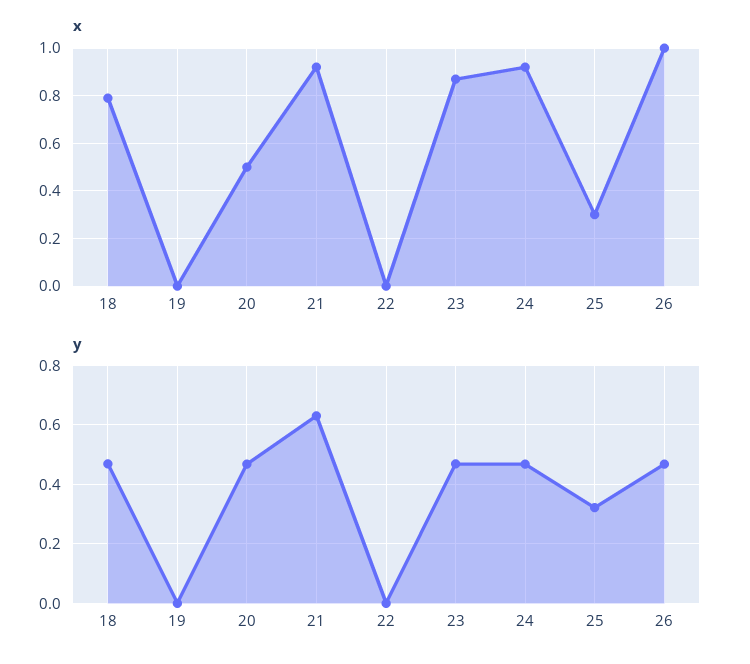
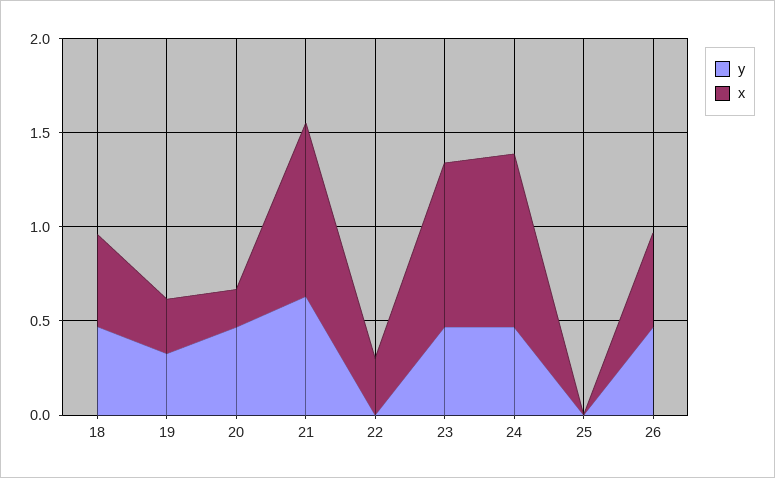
x, 18: 0.8 -> 0.5
x, 19: 0 -> 0.3
x, 20: 0.5 -> 0.2
x, 22: 0 -> 0.3
x, 25: 0.3 -> 0
x, 26: 1 -> 0.5
y, 19: 0 -> 0.3
y, 25: 0.325 -> 0

